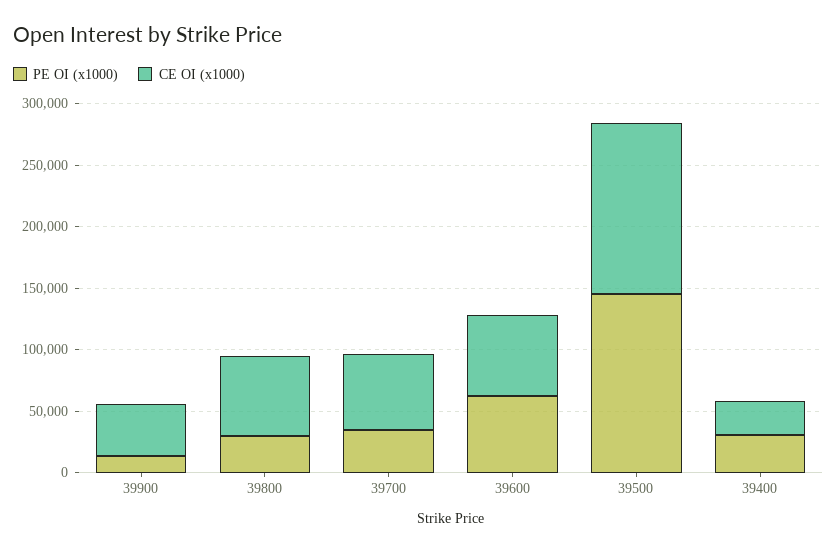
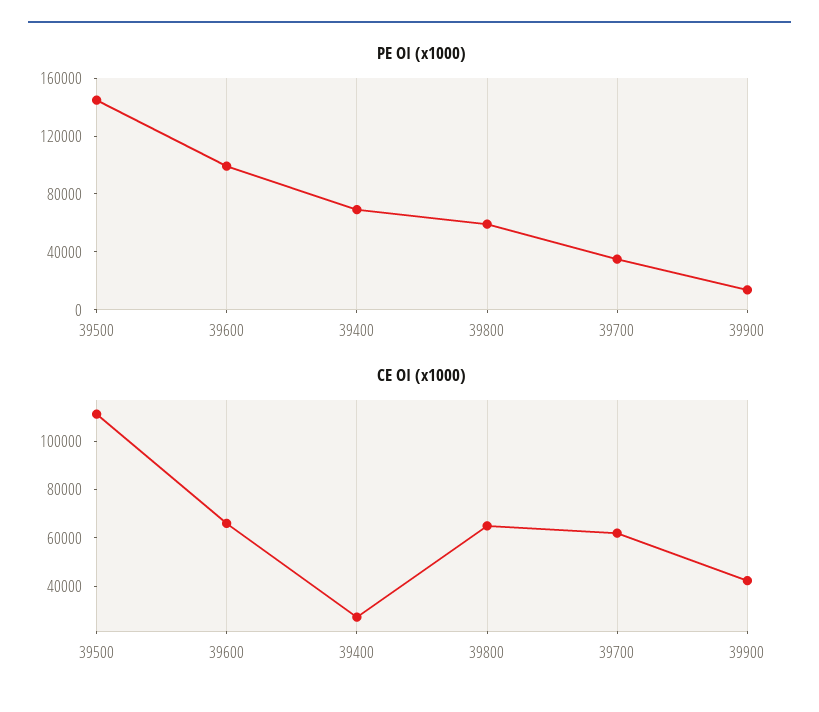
PE OI (x1000), 39800: 30000 -> 60000
PE OI (x1000), 39600: 60000 -> 100000
CE OI (x1000), 39500: 140000 -> 110000
PE OI (x1000), 39400: 30000 -> 70000

